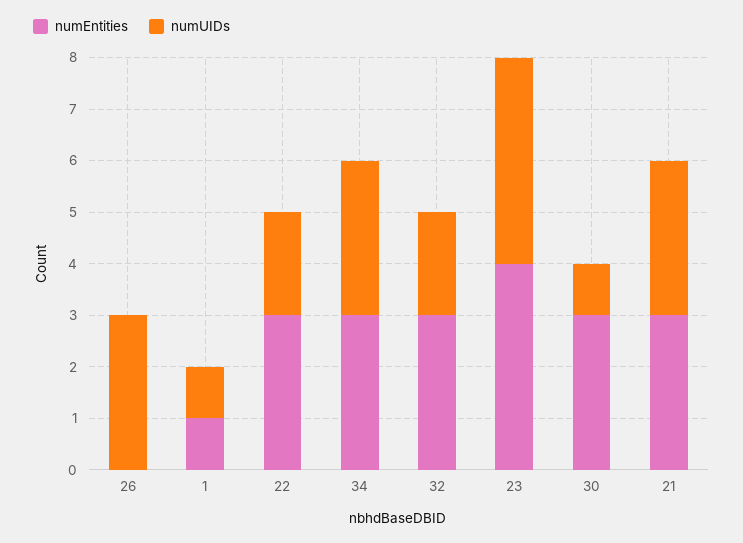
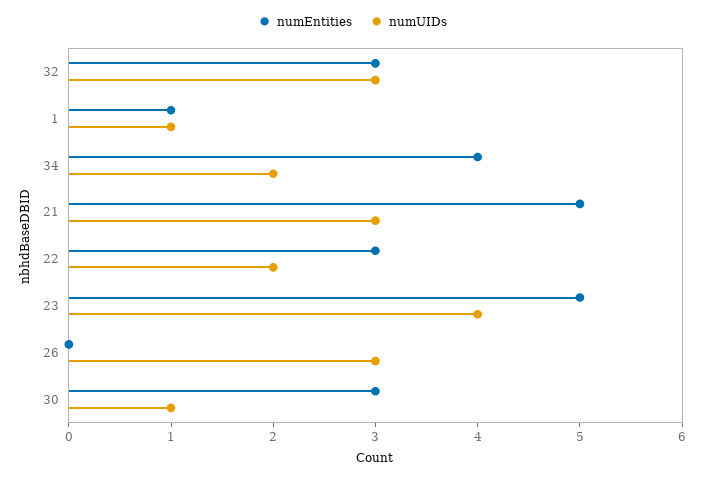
numEntities, 34: 3 -> 4
numUIDs, 34: 3 -> 2
numUIDs, 32: 2 -> 3
numEntities, 23: 4 -> 5
numEntities, 21: 3 -> 5

